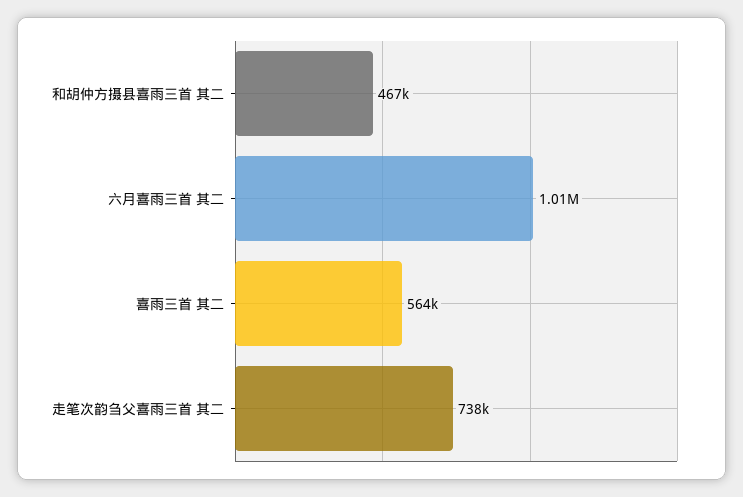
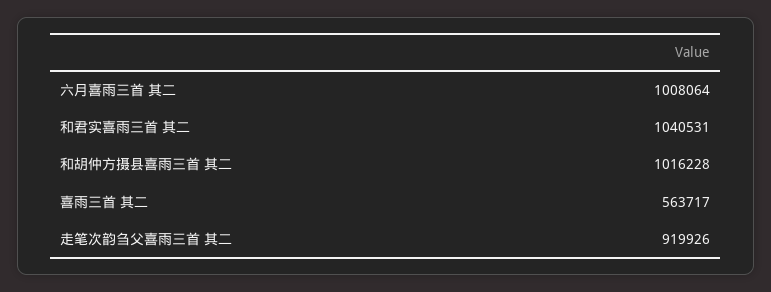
和胡仲方摄县喜雨三首 其二: 467000 -> 1016228
走笔次韵刍父喜雨三首 其二: 738000 -> 919926
和君实喜雨三首 其二: none -> 1040531

